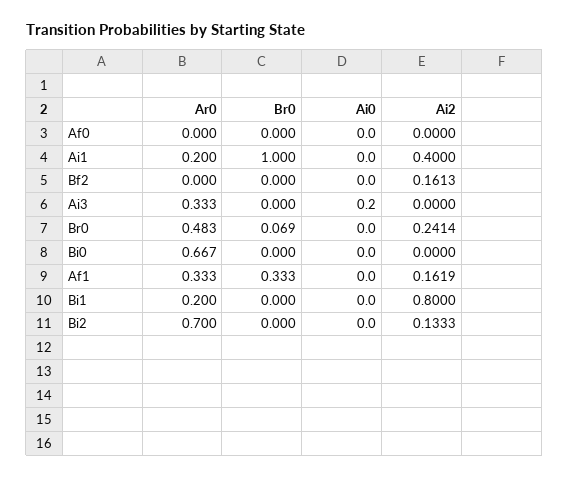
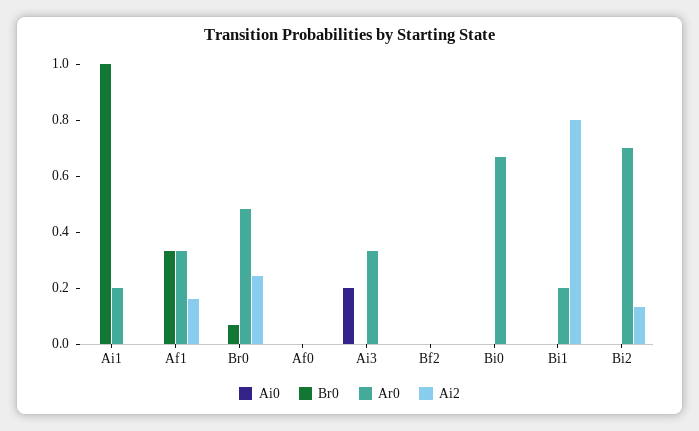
Ai2, Ai1: 0.4 -> 0
Ai2, Bf2: 0.1613 -> 0

